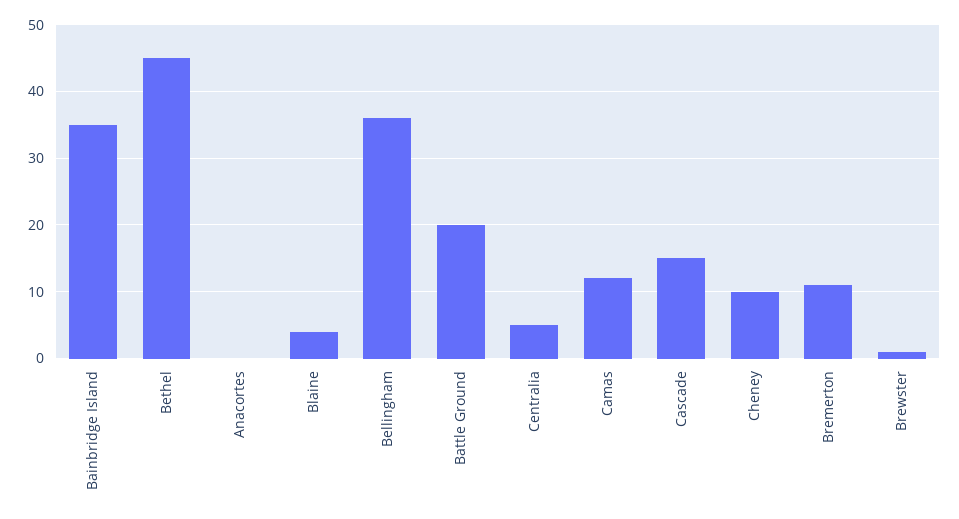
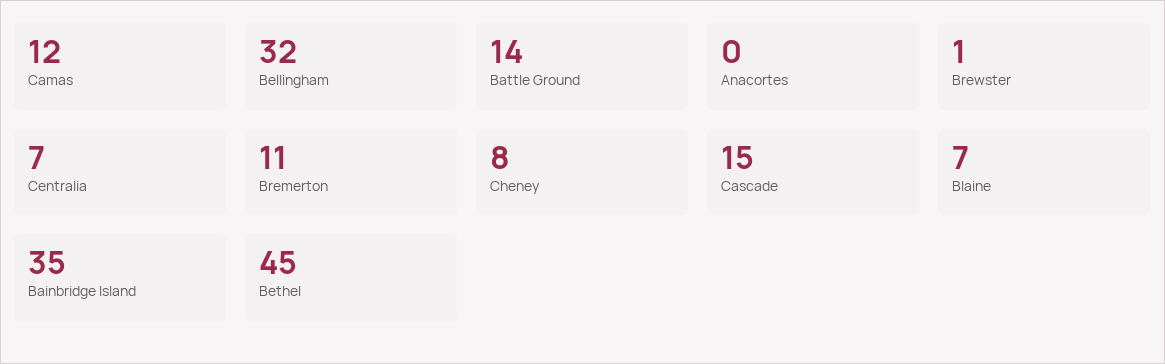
Blaine: 4 -> 7
Bellingham: 36 -> 32
Battle Ground: 20 -> 14
Centralia: 5 -> 7
Cheney: 10 -> 8

